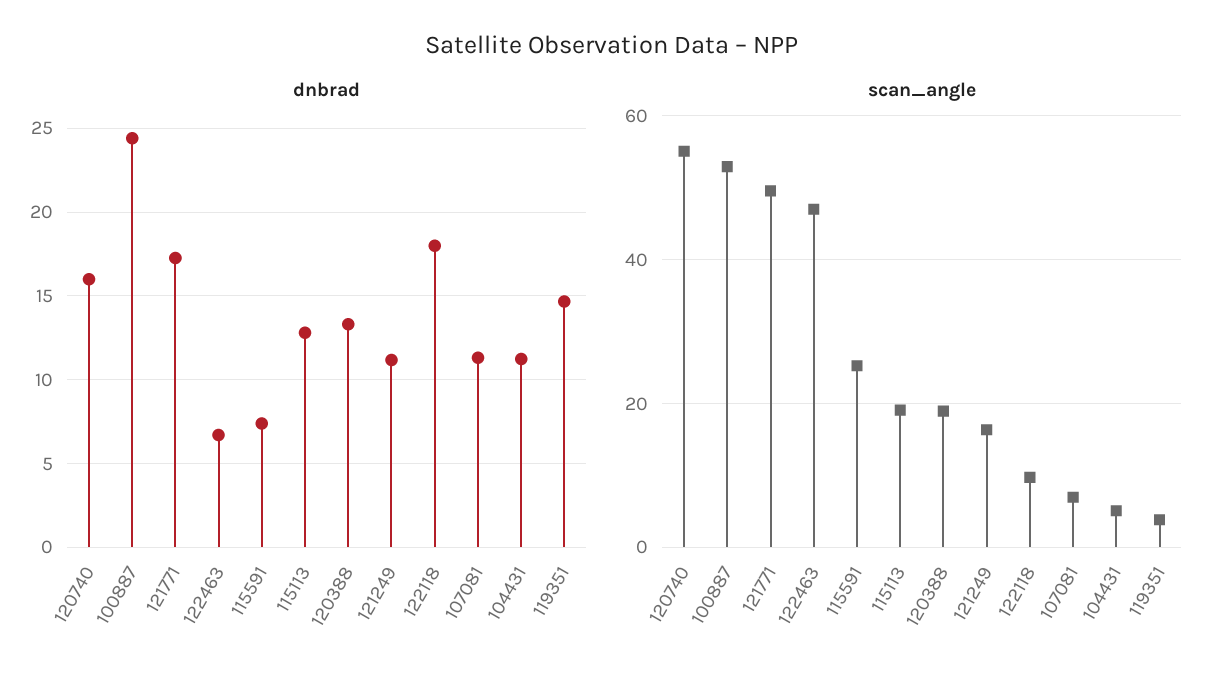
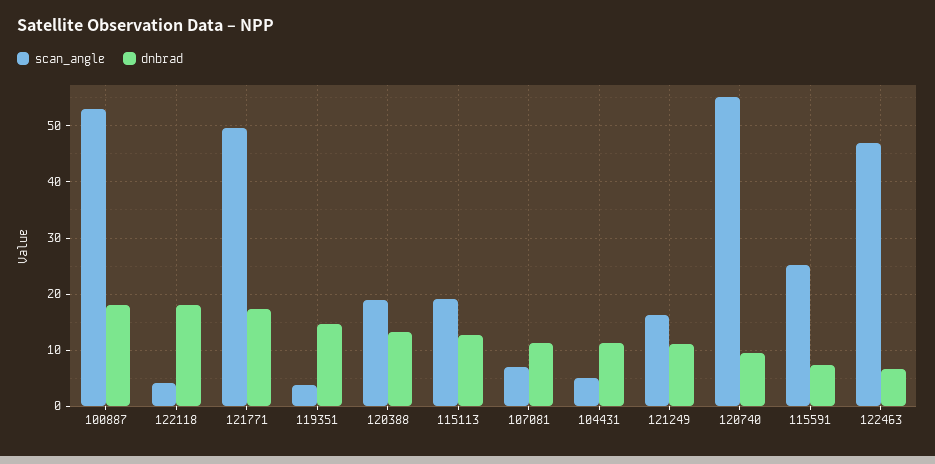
dnbrad, 120740: 16 -> 10
dnbrad, 100887: 24.5 -> 18
scan_angle, 122118: 10 -> 4

